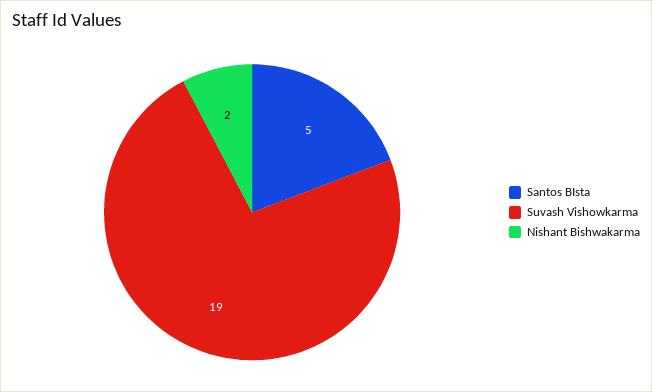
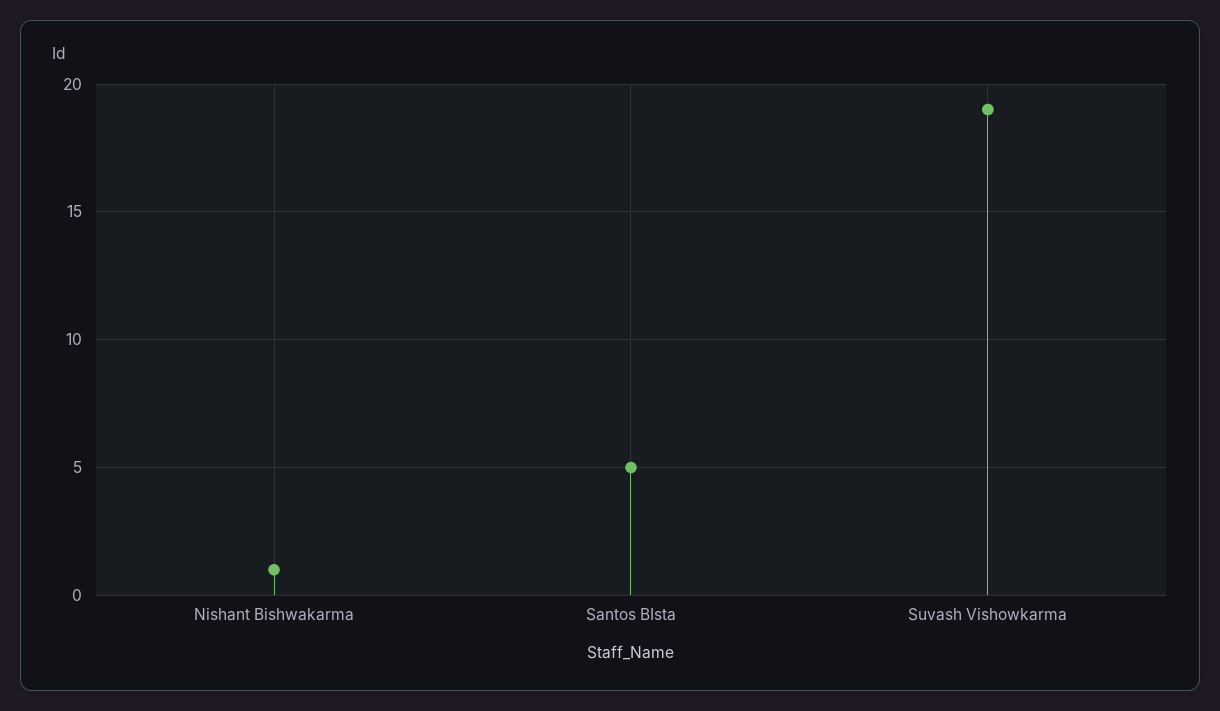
Nishant Bishwakarma: 2 -> 1

